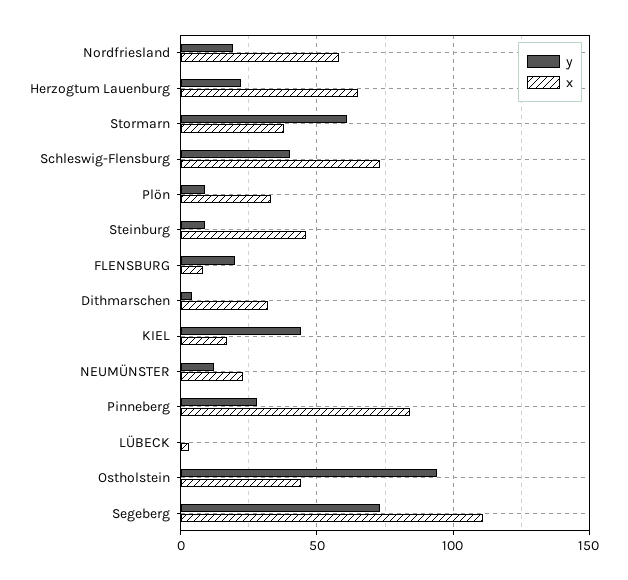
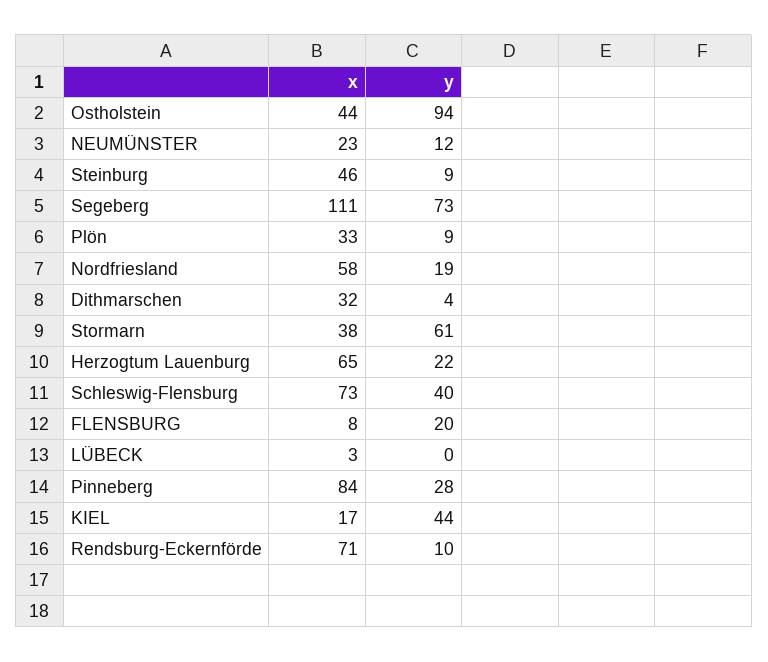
x, Rendsburg-Eckernförde: none -> 71
y, Rendsburg-Eckernförde: none -> 10

